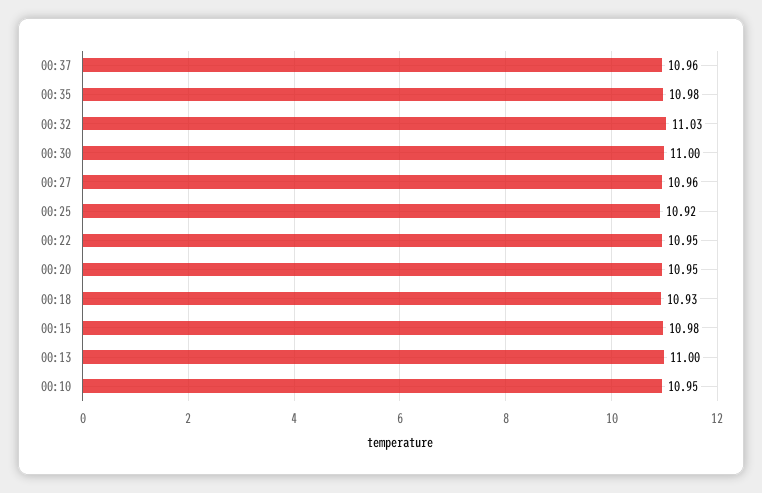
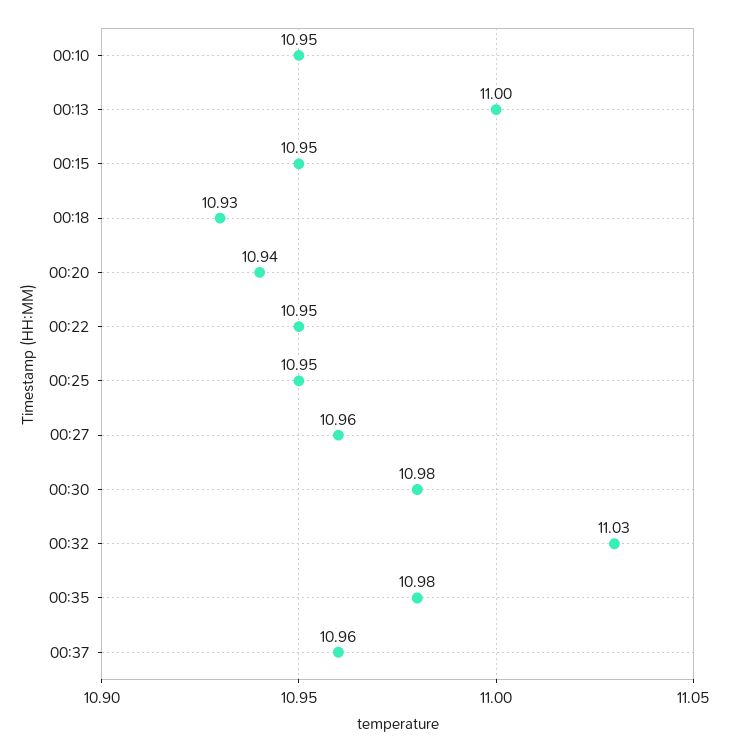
00:30: 11 -> 10.98
00:25: 10.92 -> 10.95
00:20: 10.95 -> 10.94
00:15: 10.98 -> 10.95

